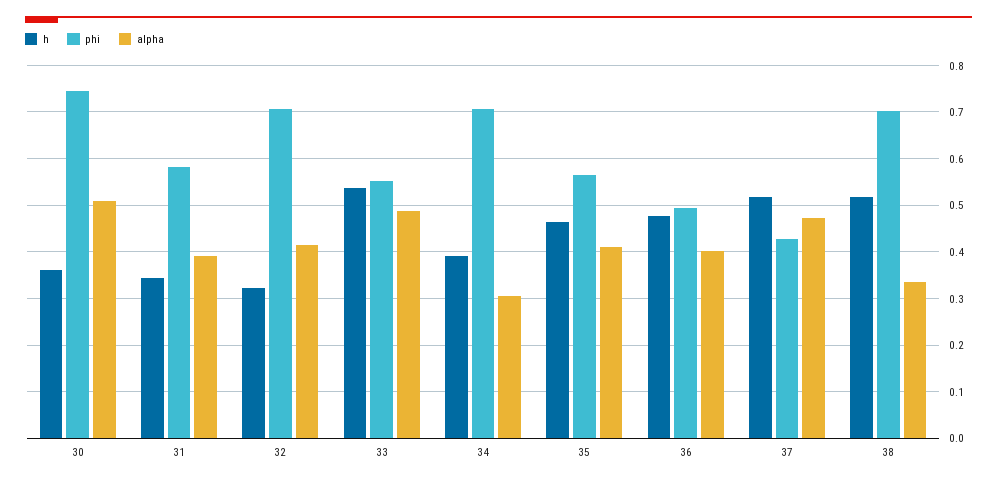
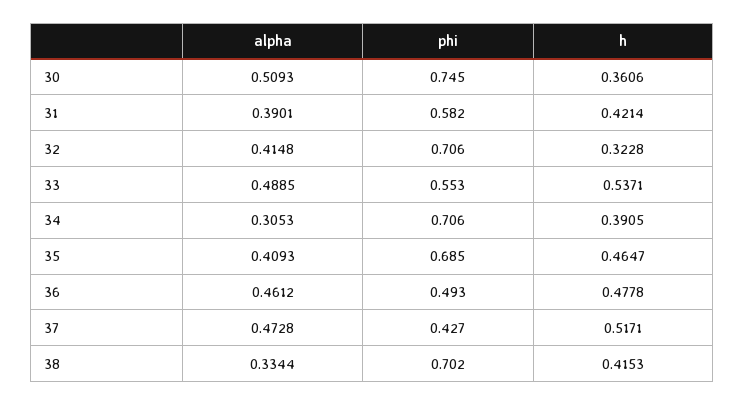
h, 31: 0.34 -> 0.4214
phi, 35: 0.56 -> 0.685
alpha, 36: 0.4 -> 0.4612
h, 38: 0.52 -> 0.4153

